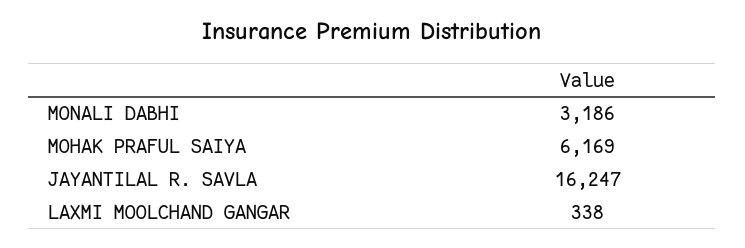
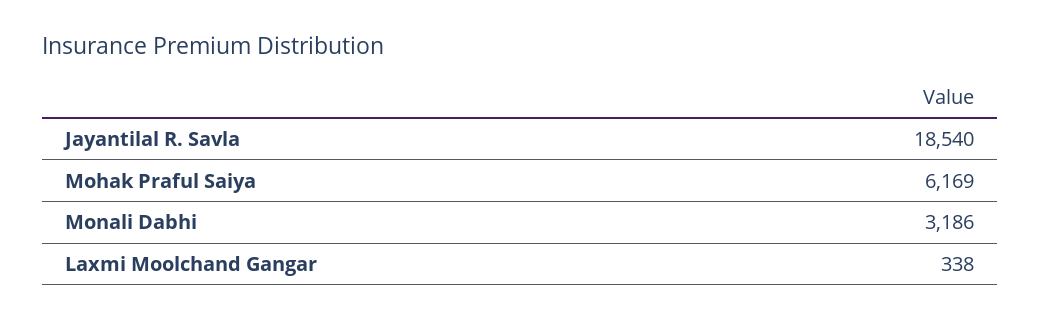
JAYANTILAL R. SAVLA: 16247 -> 18540

